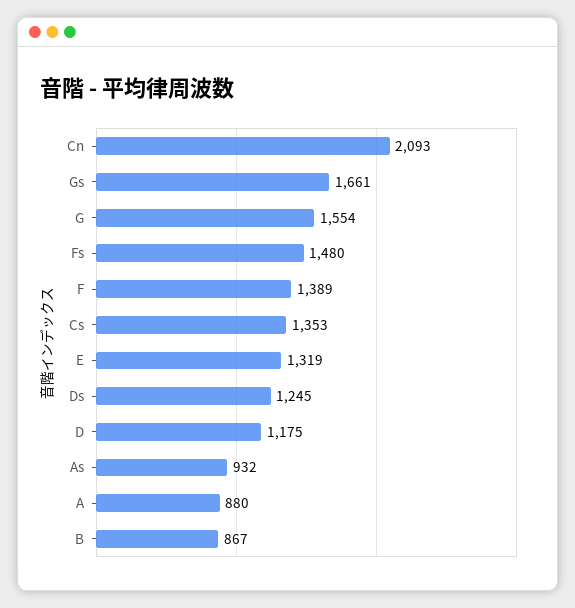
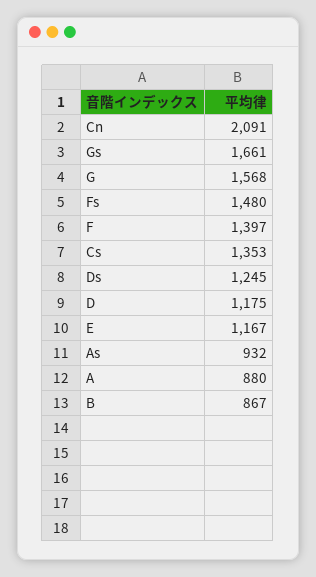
Cn: 2093 -> 2091
G: 1554 -> 1568
F: 1389 -> 1397
E: 1319 -> 1167

